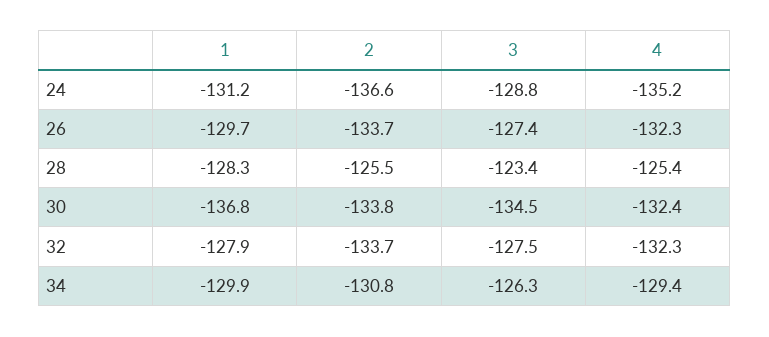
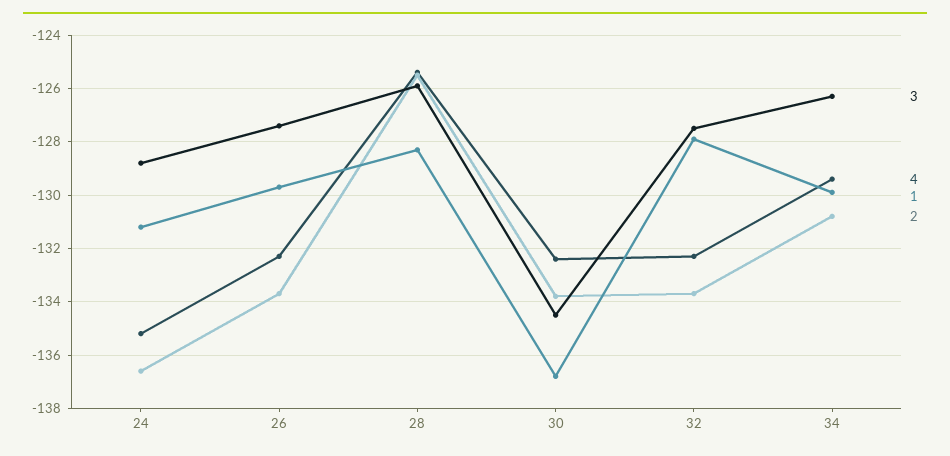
3, 28: -123.4 -> -126

